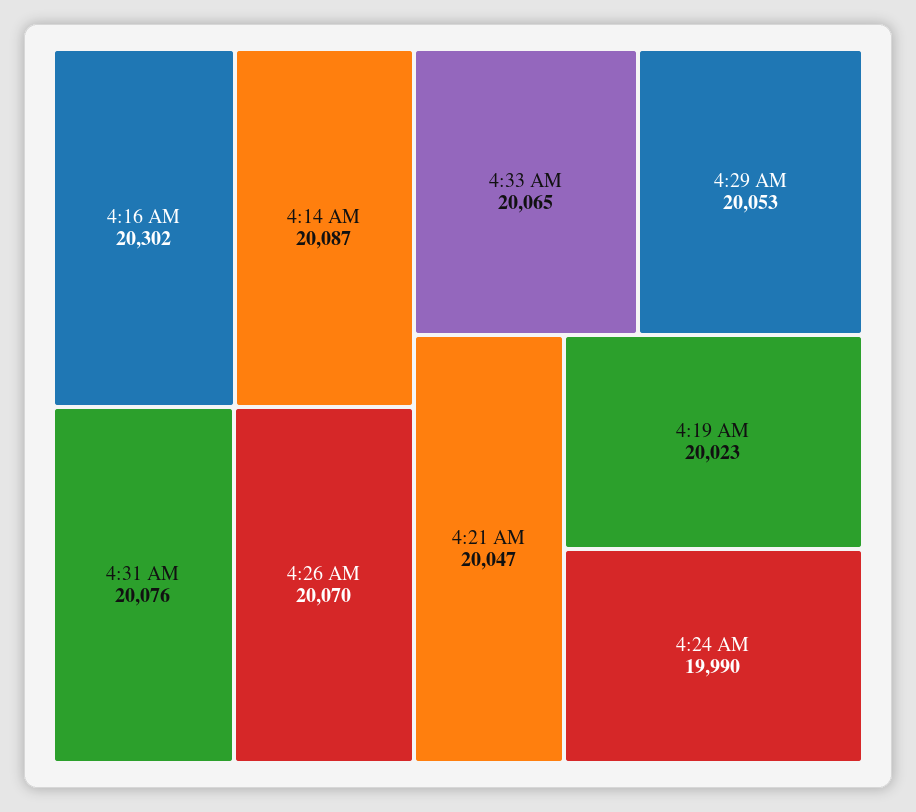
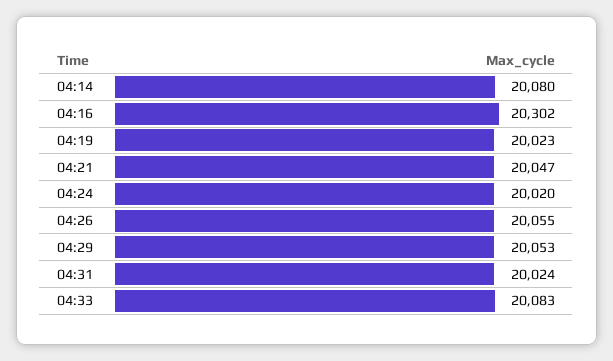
4:14 AM: 20087 -> 20080
4:31 AM: 20076 -> 20024
4:26 AM: 20070 -> 20055
4:33 AM: 20065 -> 20083
4:24 AM: 19990 -> 20020

